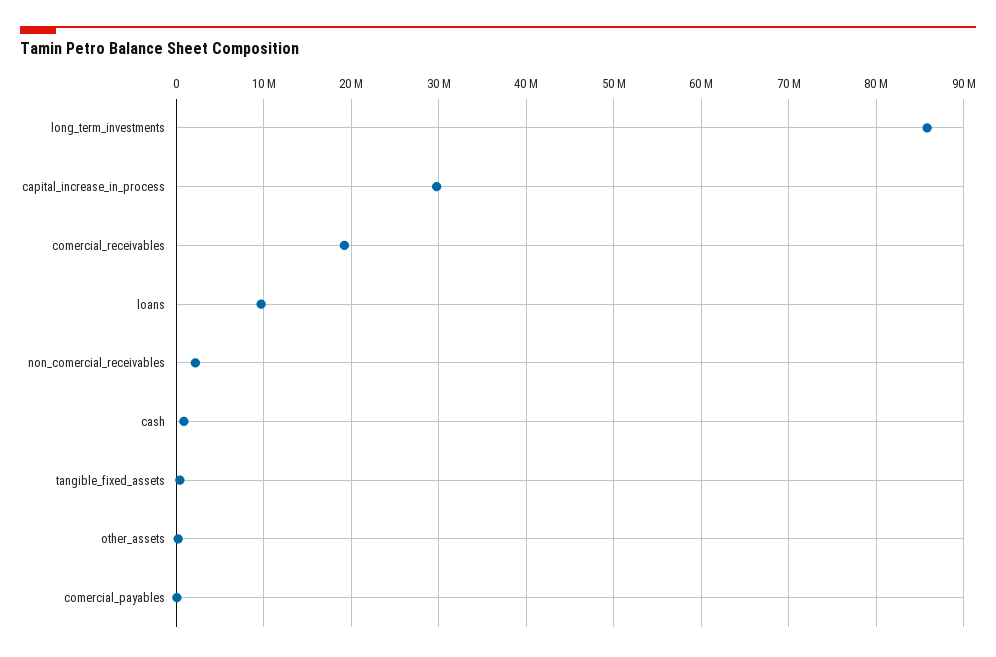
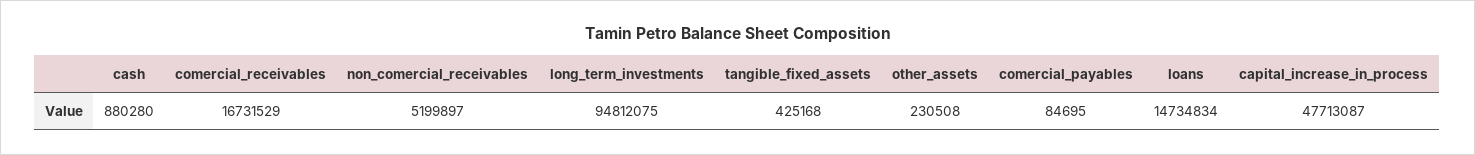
long_term_investments: 86000000 -> 94812075
capital_increase_in_process: 30000000 -> 47713087
comercial_receivables: 19000000 -> 16731529
loans: 10000000 -> 14734834
non_comercial_receivables: 2000000 -> 5199897

